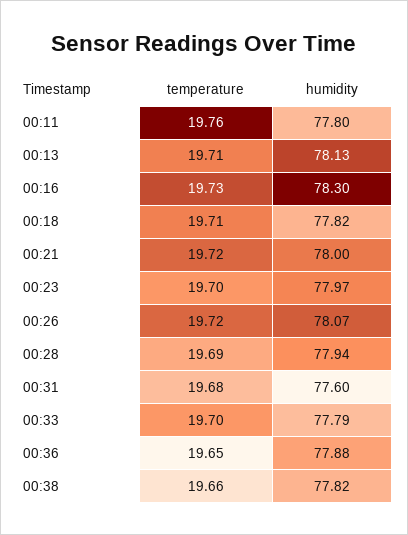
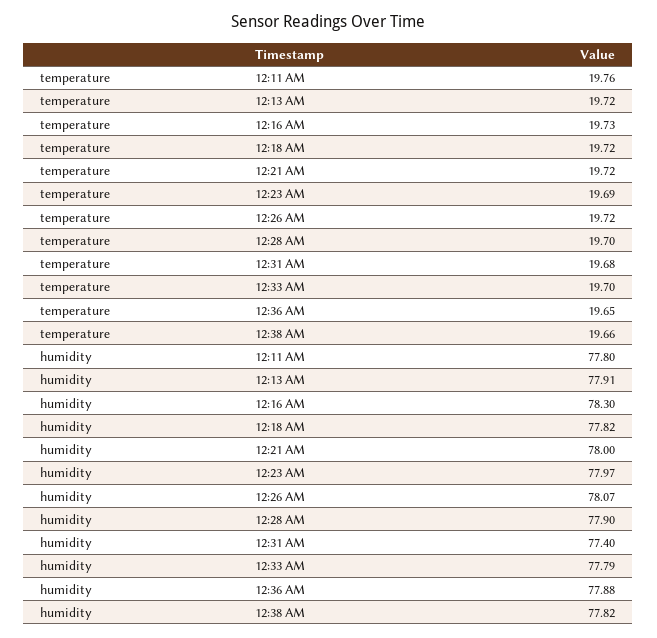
temperature, 00:13: 19.71 -> 19.72
humidity, 00:13: 78.13 -> 77.91
temperature, 00:18: 19.71 -> 19.72
temperature, 00:23: 19.7 -> 19.69
temperature, 00:28: 19.69 -> 19.7
humidity, 00:28: 77.94 -> 77.9
humidity, 00:31: 77.6 -> 77.4

